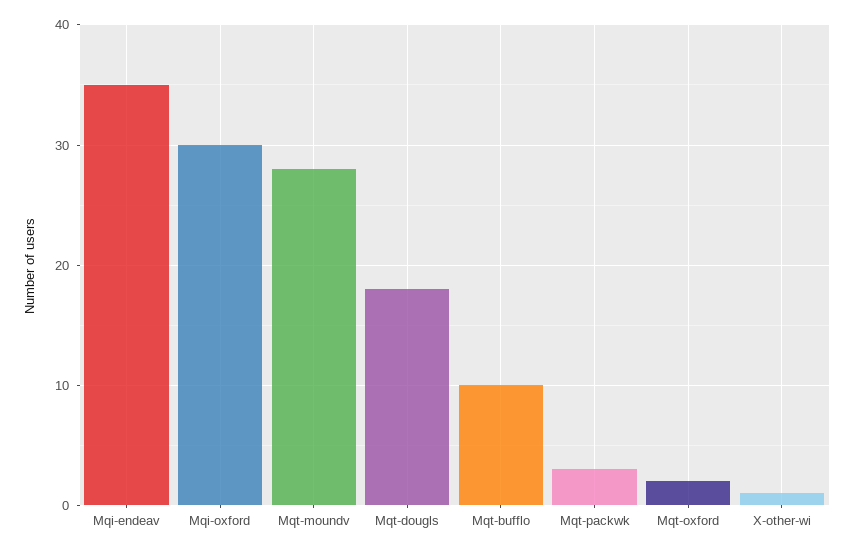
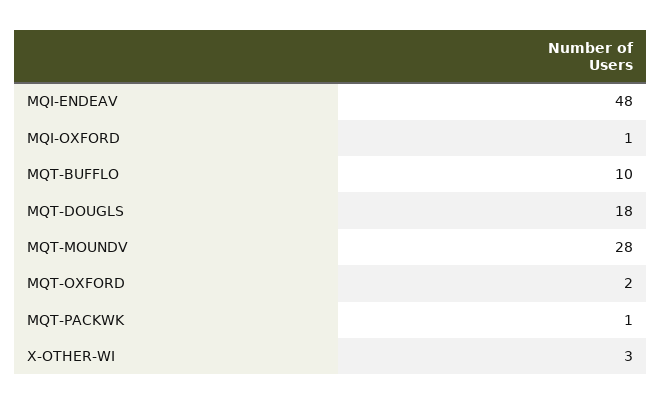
Mqi-endeav: 35 -> 48
Mqi-oxford: 30 -> 1
Mqt-packwk: 3 -> 1
X-other-wi: 1 -> 3

